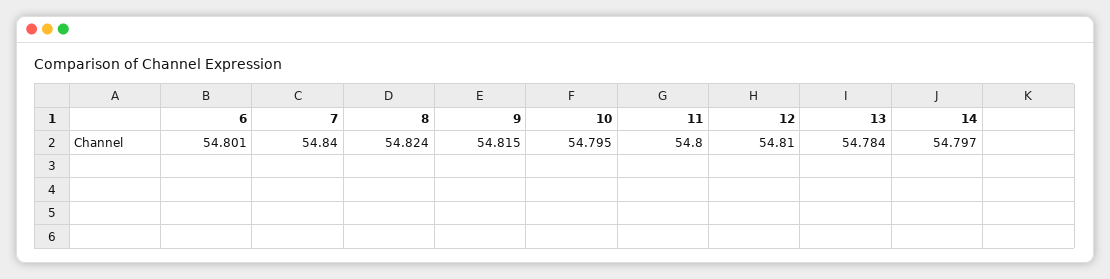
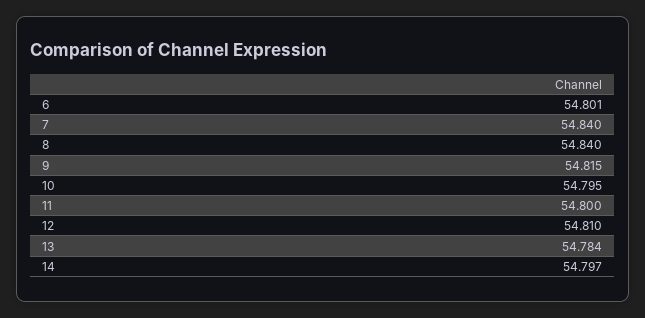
8: 54.824 -> 54.84

